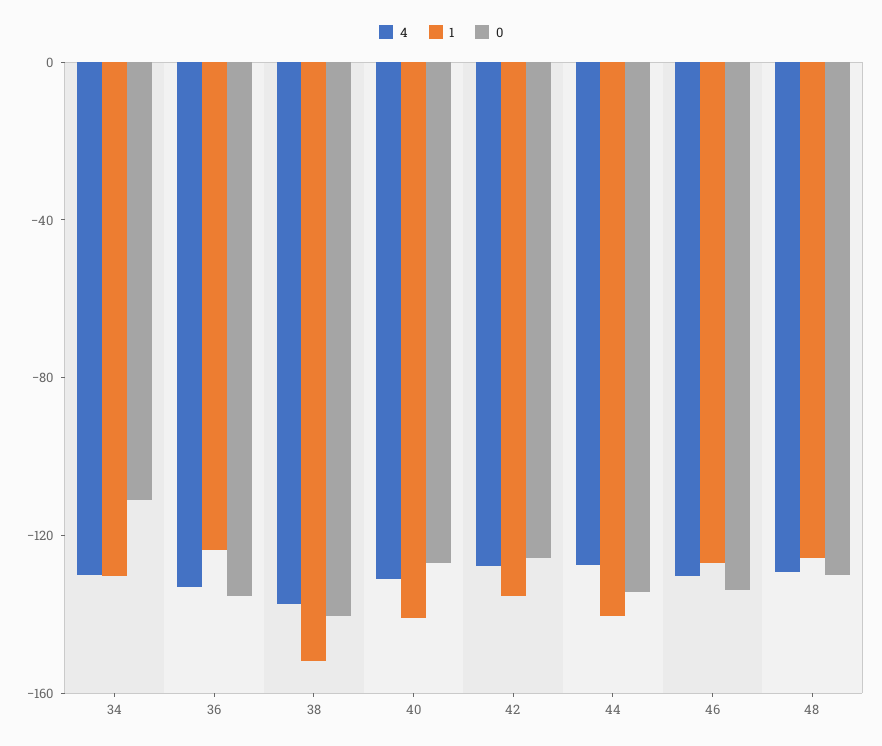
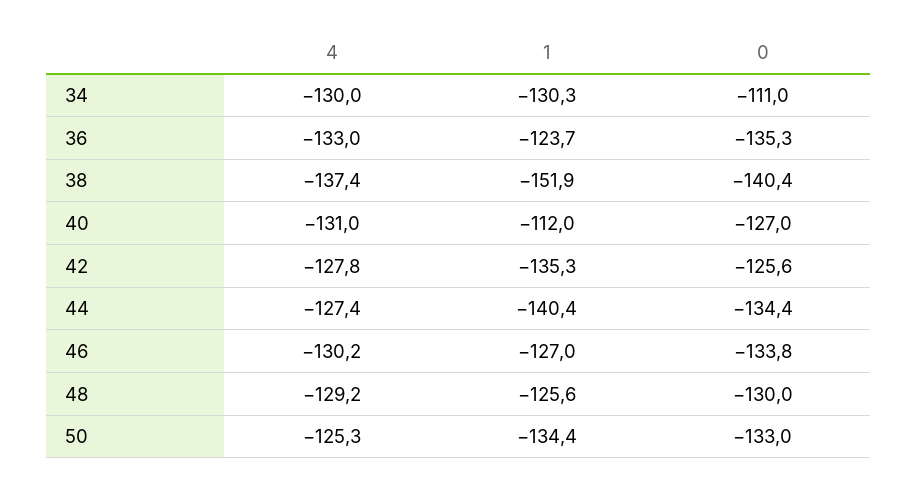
1, 40: -140 -> -112
4, 50: none -> -125.3
1, 50: none -> -134.4
0, 50: none -> -133

